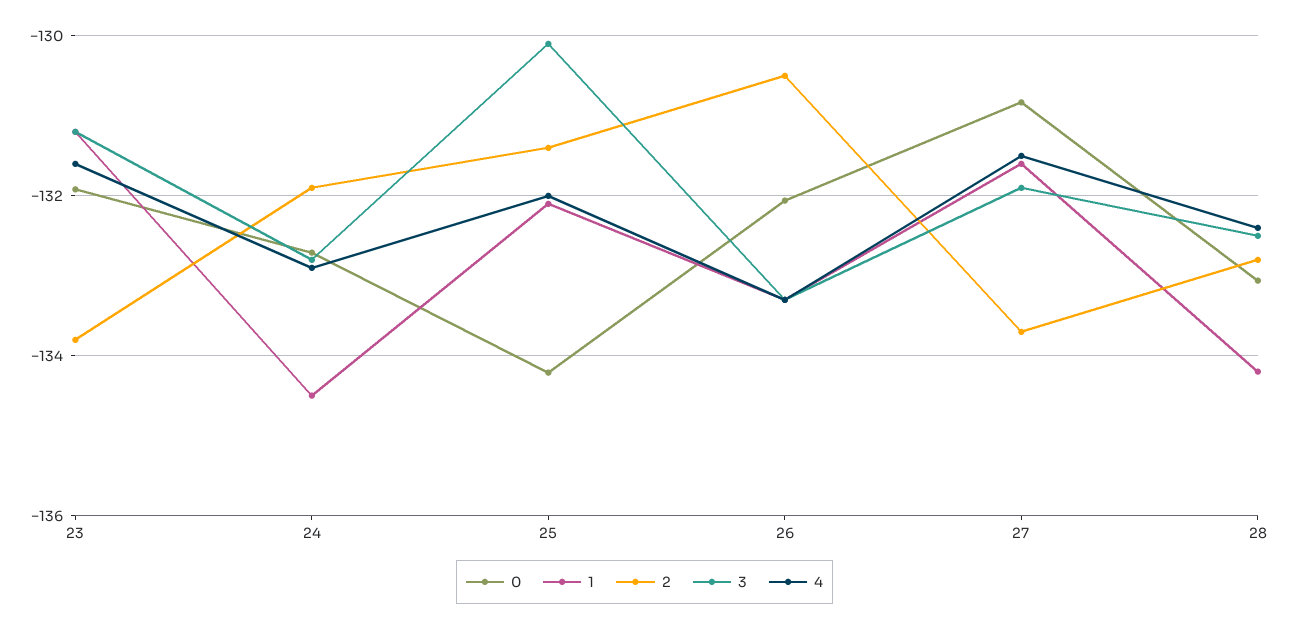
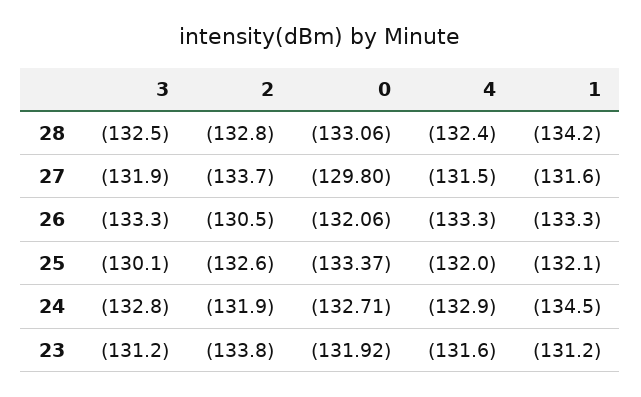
0, 25: -134.2 -> -133.37
2, 25: -131.4 -> -132.6
0, 27: -130.8 -> -129.8

